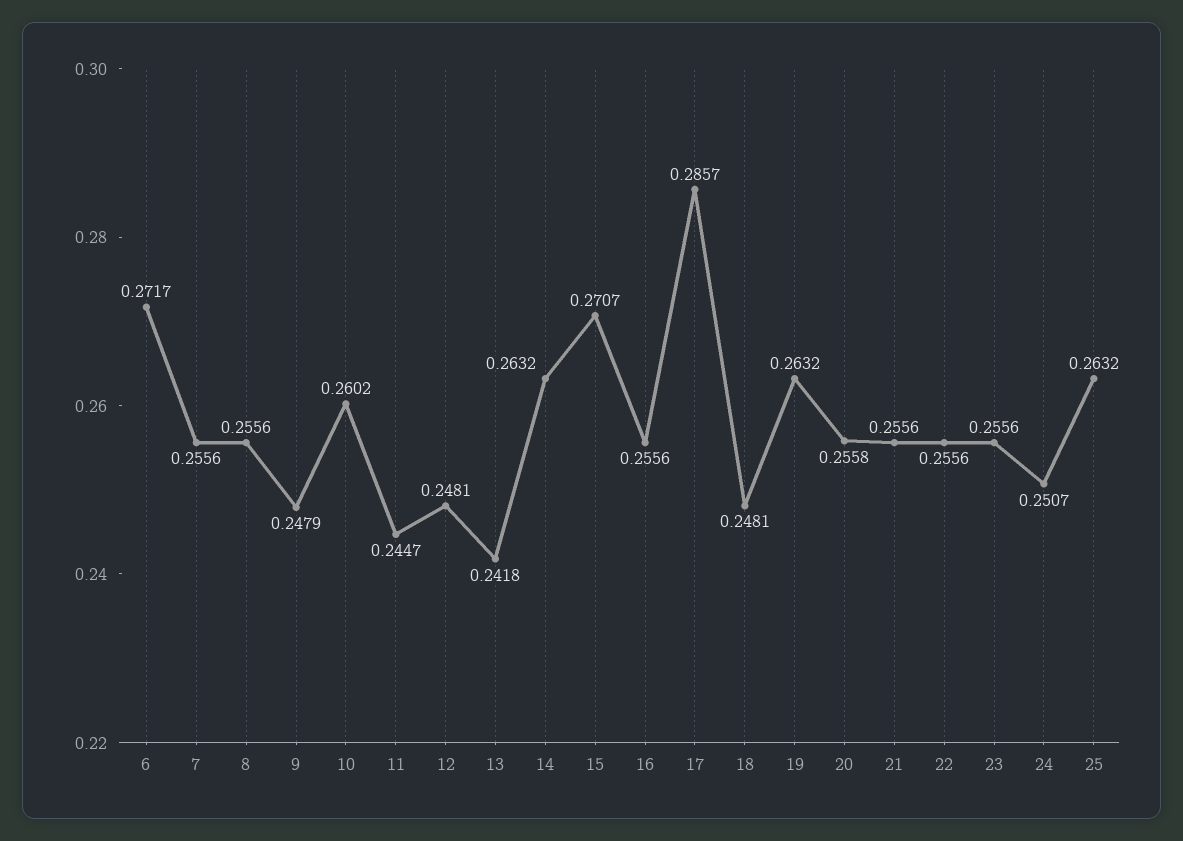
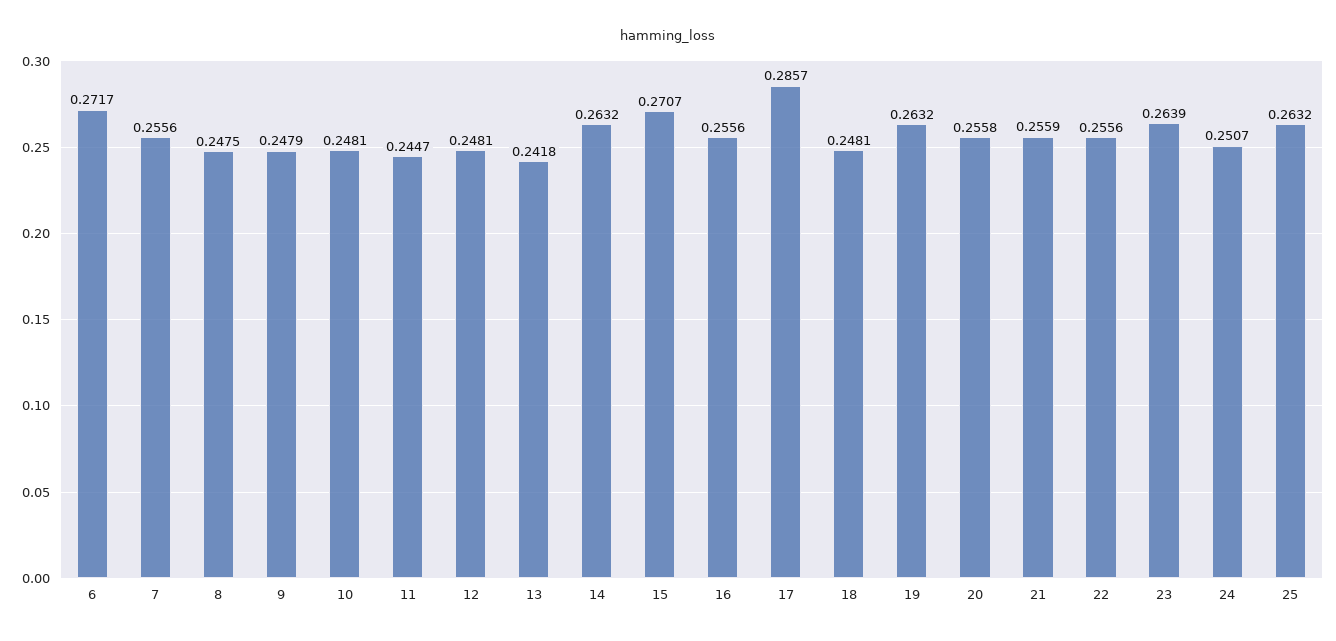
8: 0.2556 -> 0.2475
10: 0.2602 -> 0.2481
21: 0.2556 -> 0.2559
23: 0.2556 -> 0.2639

